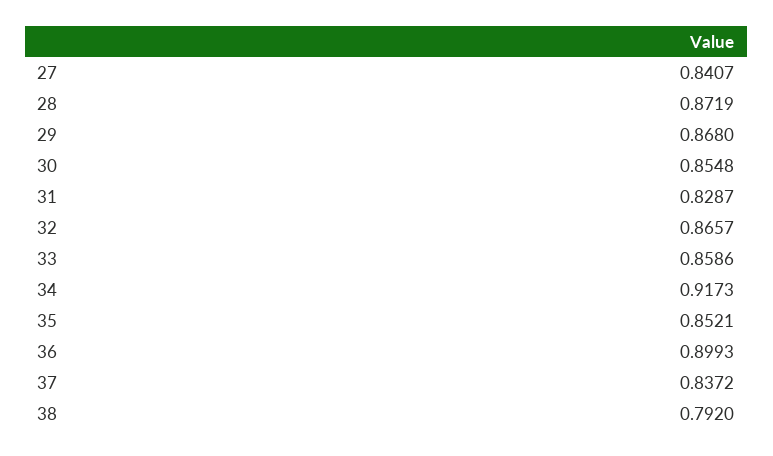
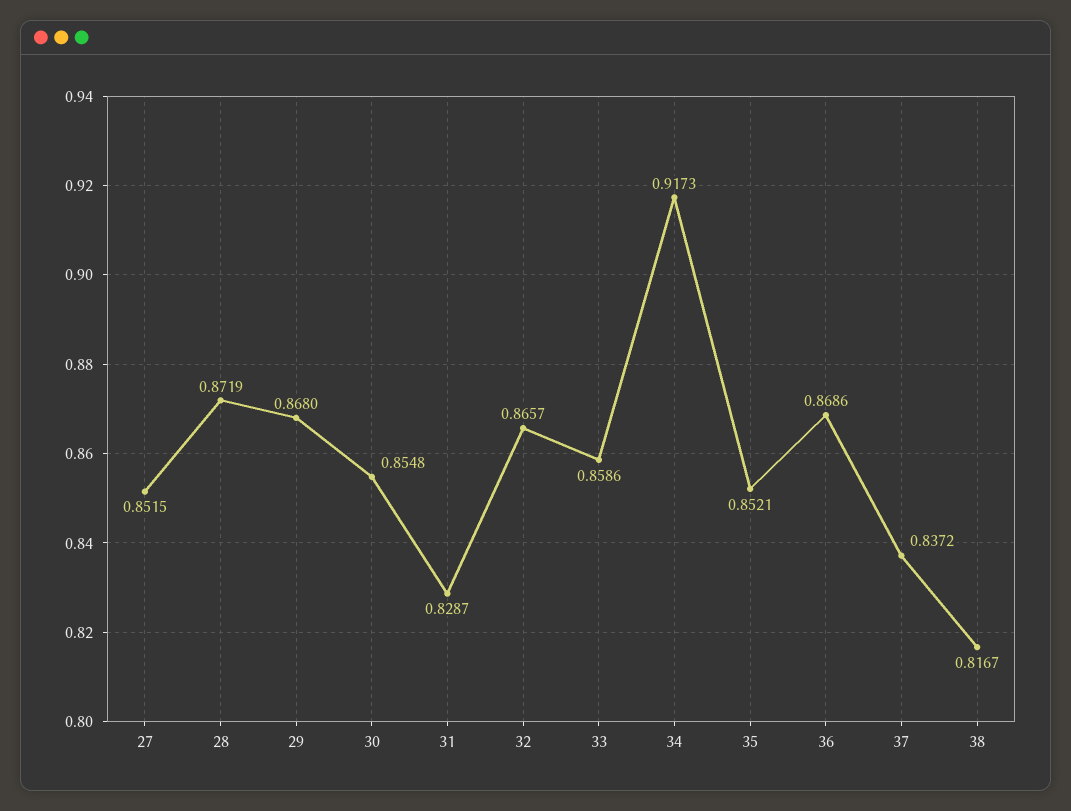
27: 0.8407 -> 0.8515
36: 0.8993 -> 0.8686
38: 0.792 -> 0.8167

